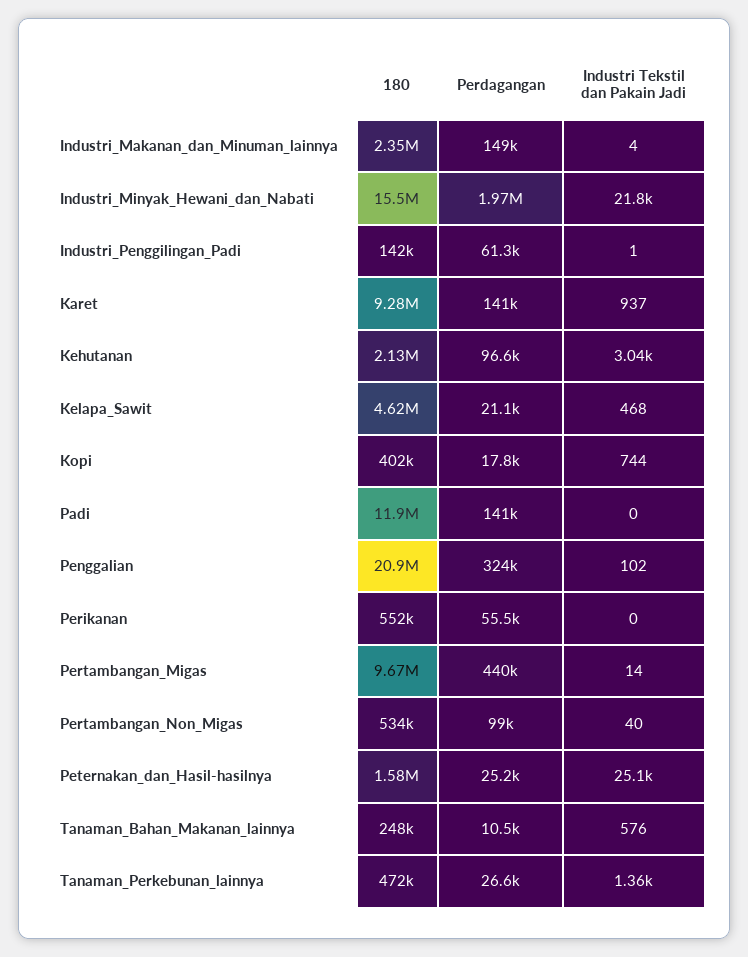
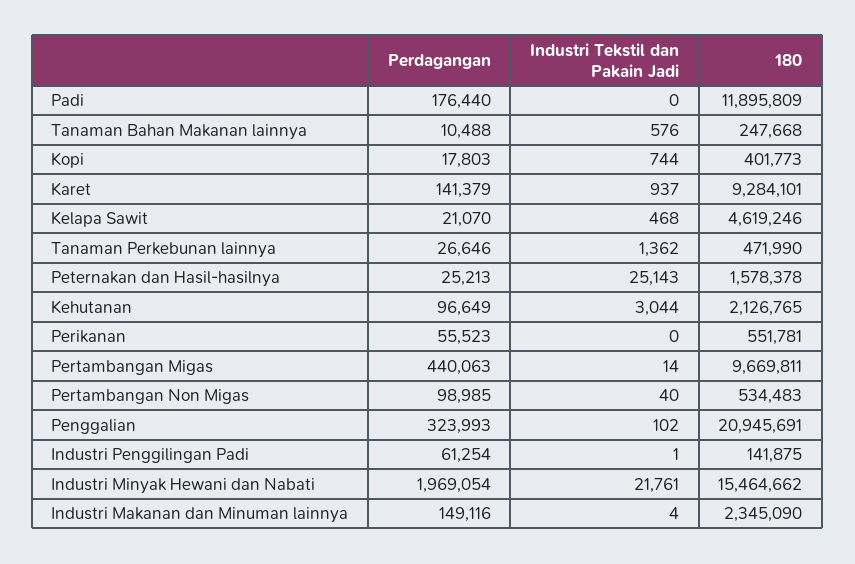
Perdagangan, Padi: 141000 -> 176440

